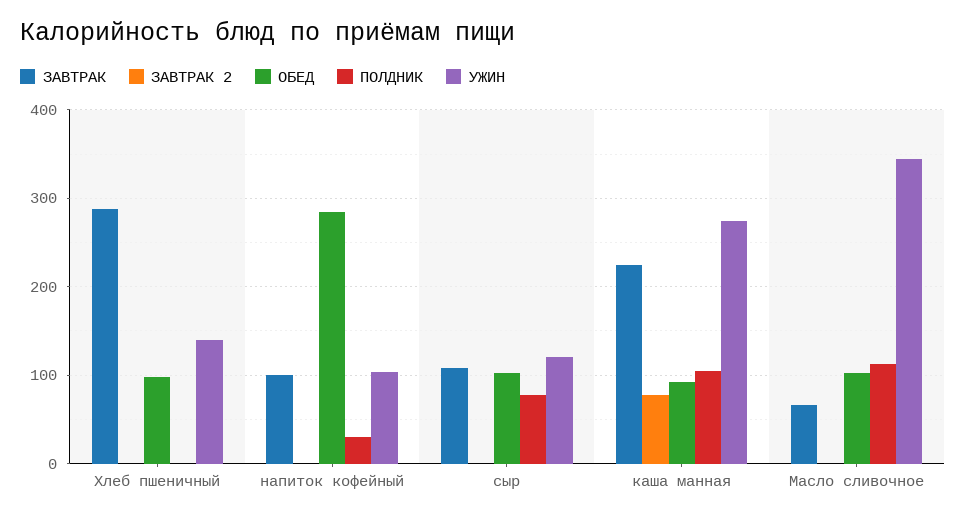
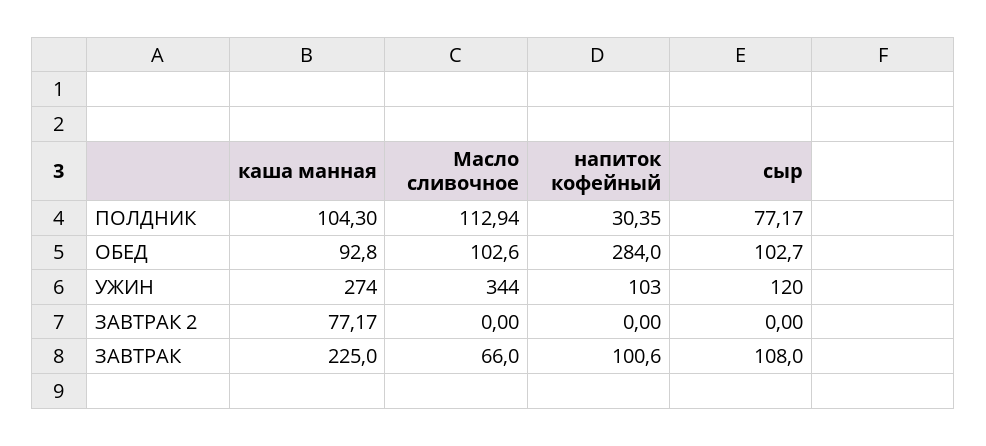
ЗАВТРАК, Хлеб пшеничный: 290 -> none
ЗАВТРАК 2, Хлеб пшеничный: 0 -> none
ОБЕД, Хлеб пшеничный: 100 -> none
ПОЛДНИК, Хлеб пшеничный: 0 -> none
УЖИН, Хлеб пшеничный: 140 -> none

